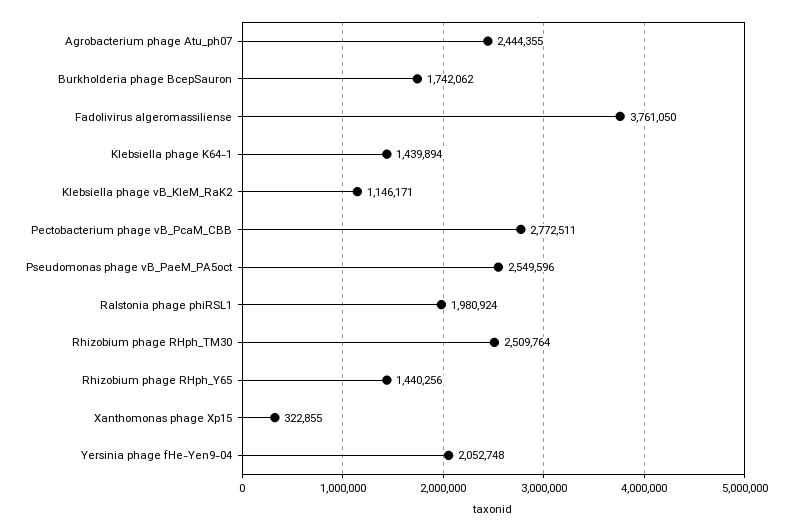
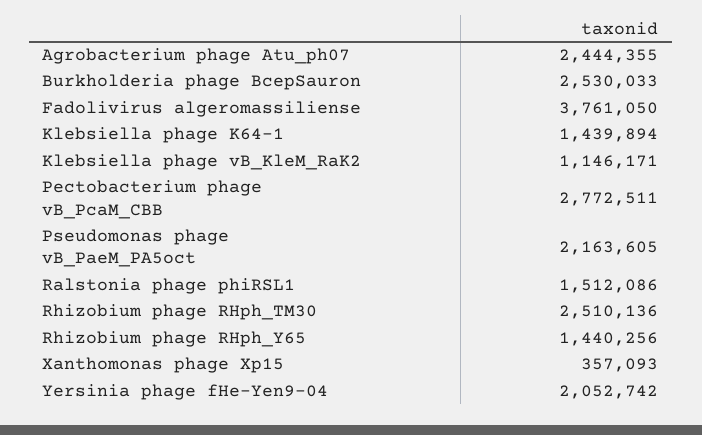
Burkholderia phage BcepSauron: 1742062 -> 2530033
Pseudomonas phage vB_PaeM_PA5oct: 2549596 -> 2163605
Ralstonia phage phiRSL1: 1980924 -> 1512086
Rhizobium phage RHph_TM30: 2509764 -> 2510136
Xanthomonas phage Xp15: 322855 -> 357093
Yersinia phage fHe-Yen9-04: 2052748 -> 2052742

